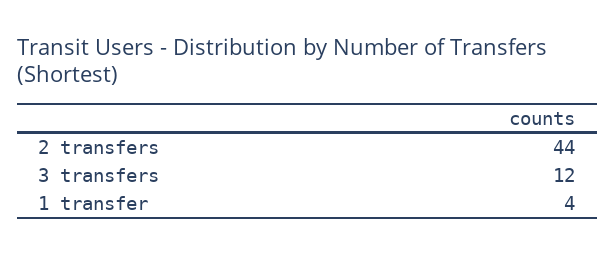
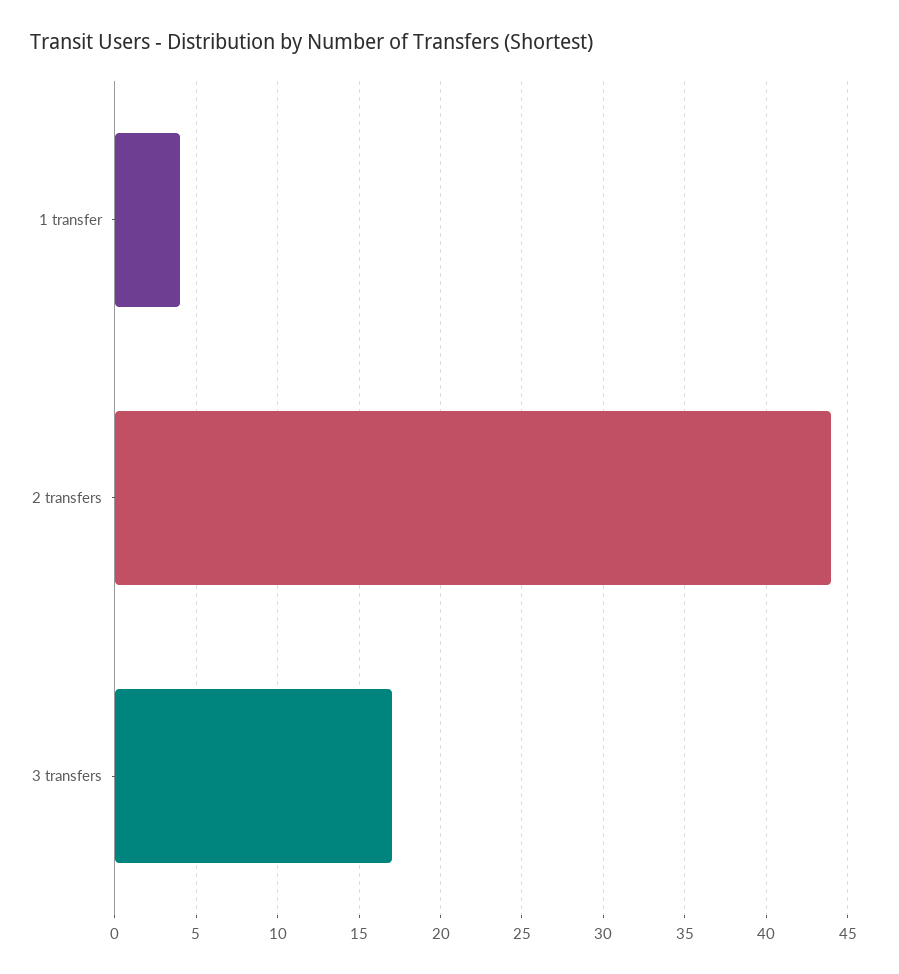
3 transfers: 12 -> 17

